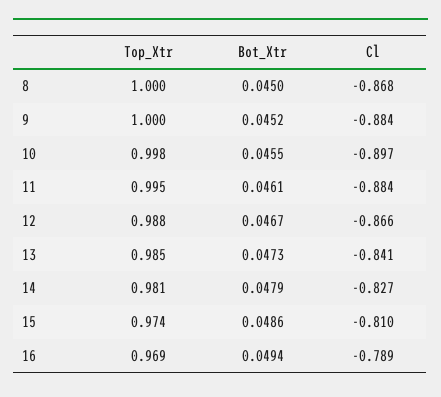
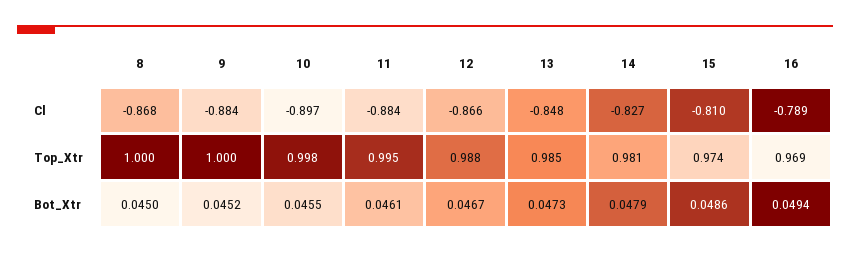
Cl, 13: -0.841 -> -0.848

